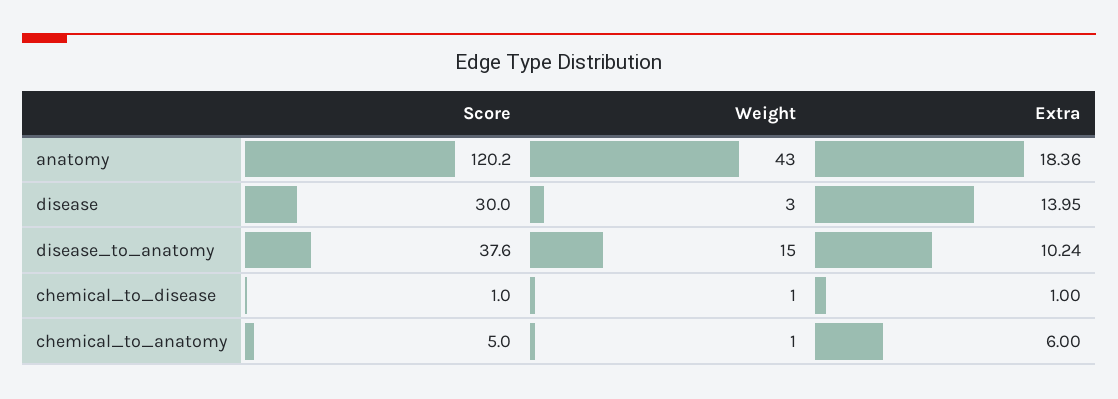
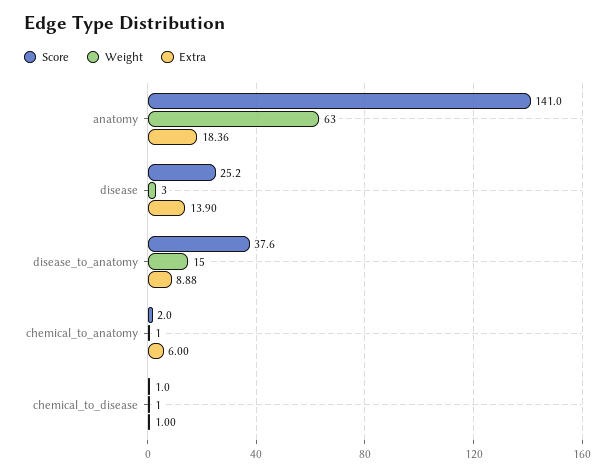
Score, anatomy: 120.2 -> 141
Weight, anatomy: 43 -> 63
Score, disease: 30 -> 25.2
Extra, disease: 13.95 -> 13.9
Extra, disease_to_anatomy: 10.24 -> 8.88
Score, chemical_to_anatomy: 5 -> 2

